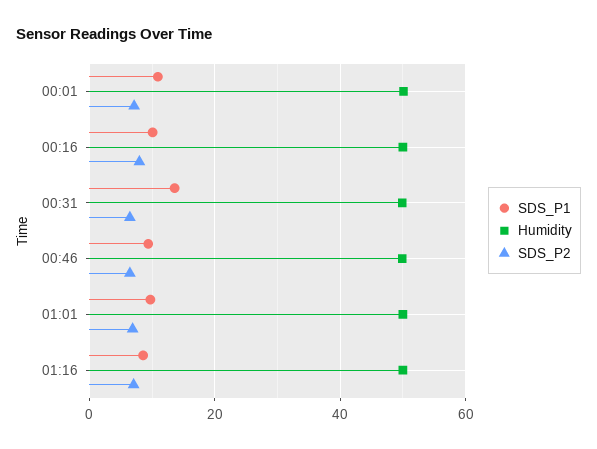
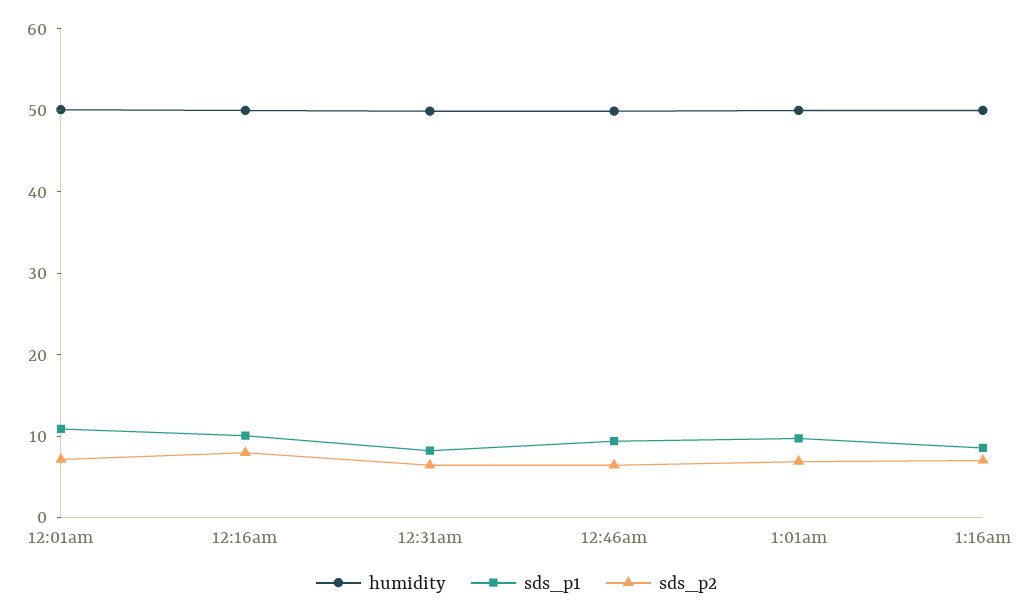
SDS_P1, 00:31: 14 -> 8

